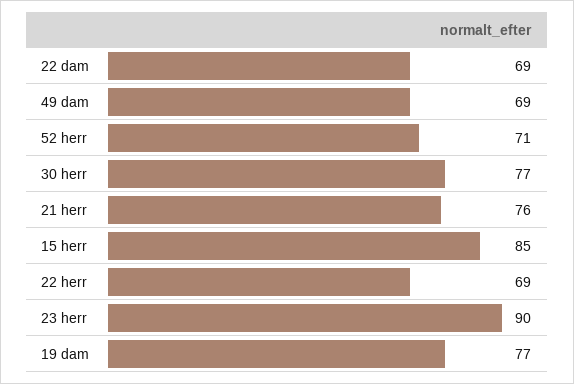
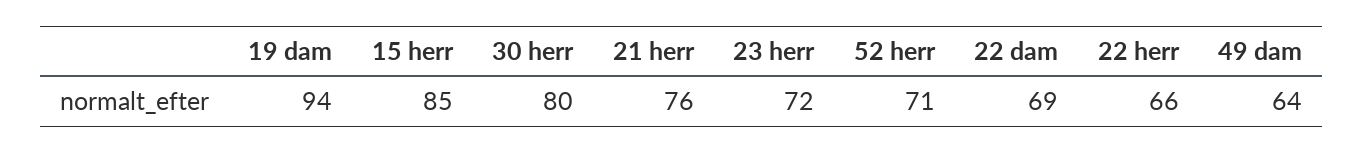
49 dam: 69 -> 64
30 herr: 77 -> 80
22 herr: 69 -> 66
23 herr: 90 -> 72
19 dam: 77 -> 94

